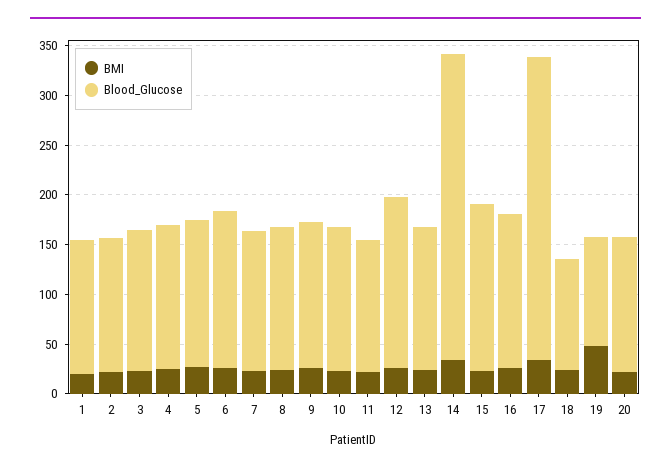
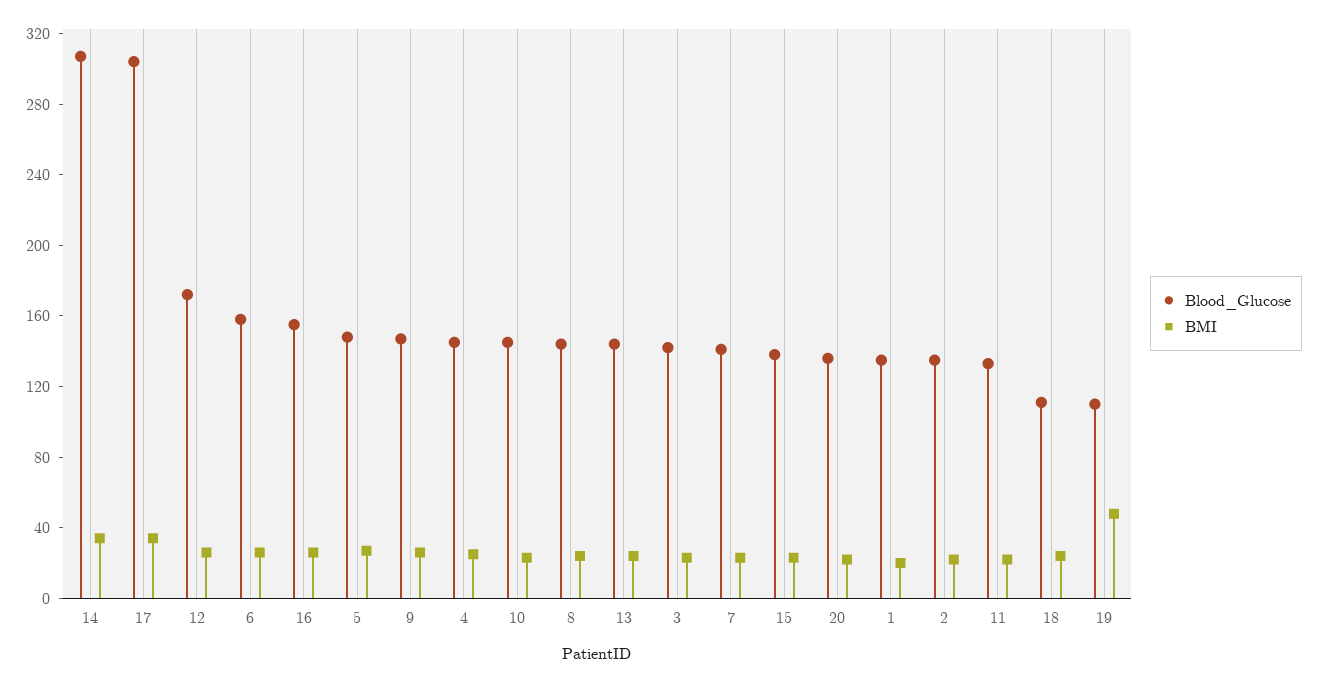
Blood_Glucose, 15: 170 -> 140

